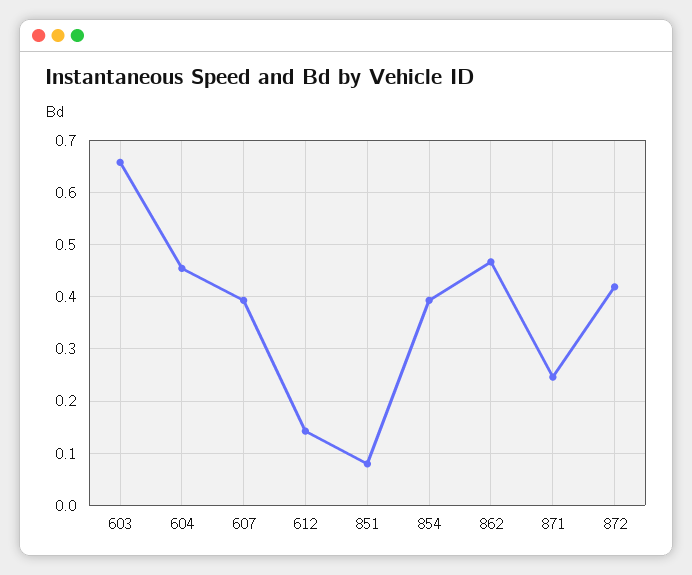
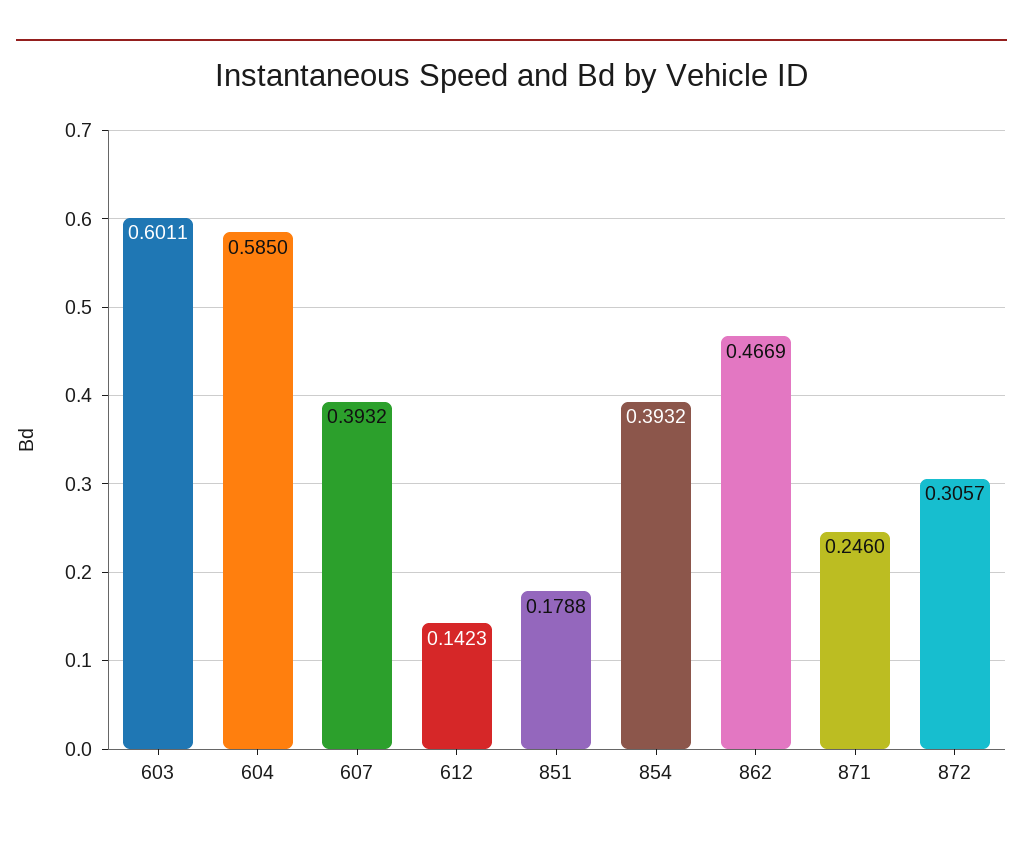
603: 0.66 -> 0.6011
604: 0.46 -> 0.585
851: 0.08 -> 0.1788
872: 0.42 -> 0.3057

